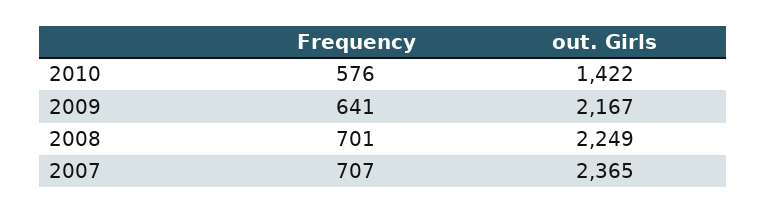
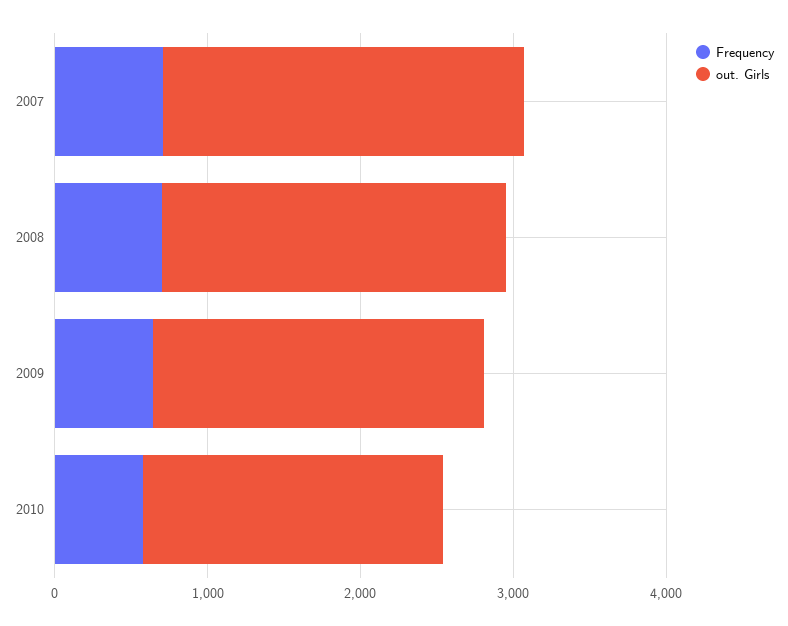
out. Girls, 2010: 1422 -> 2000

